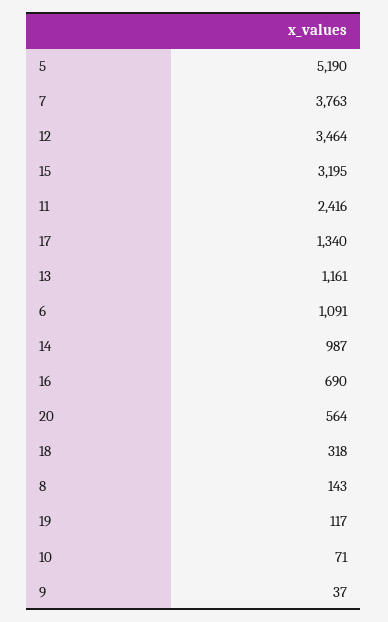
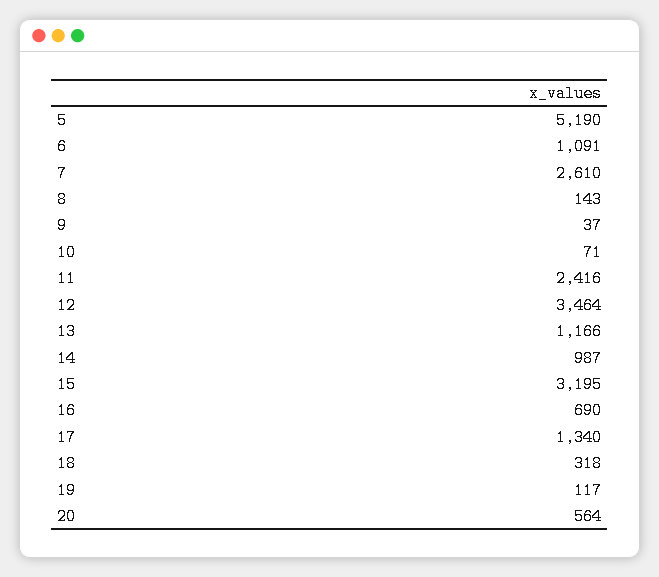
7: 3763 -> 2610
13: 1161 -> 1166

